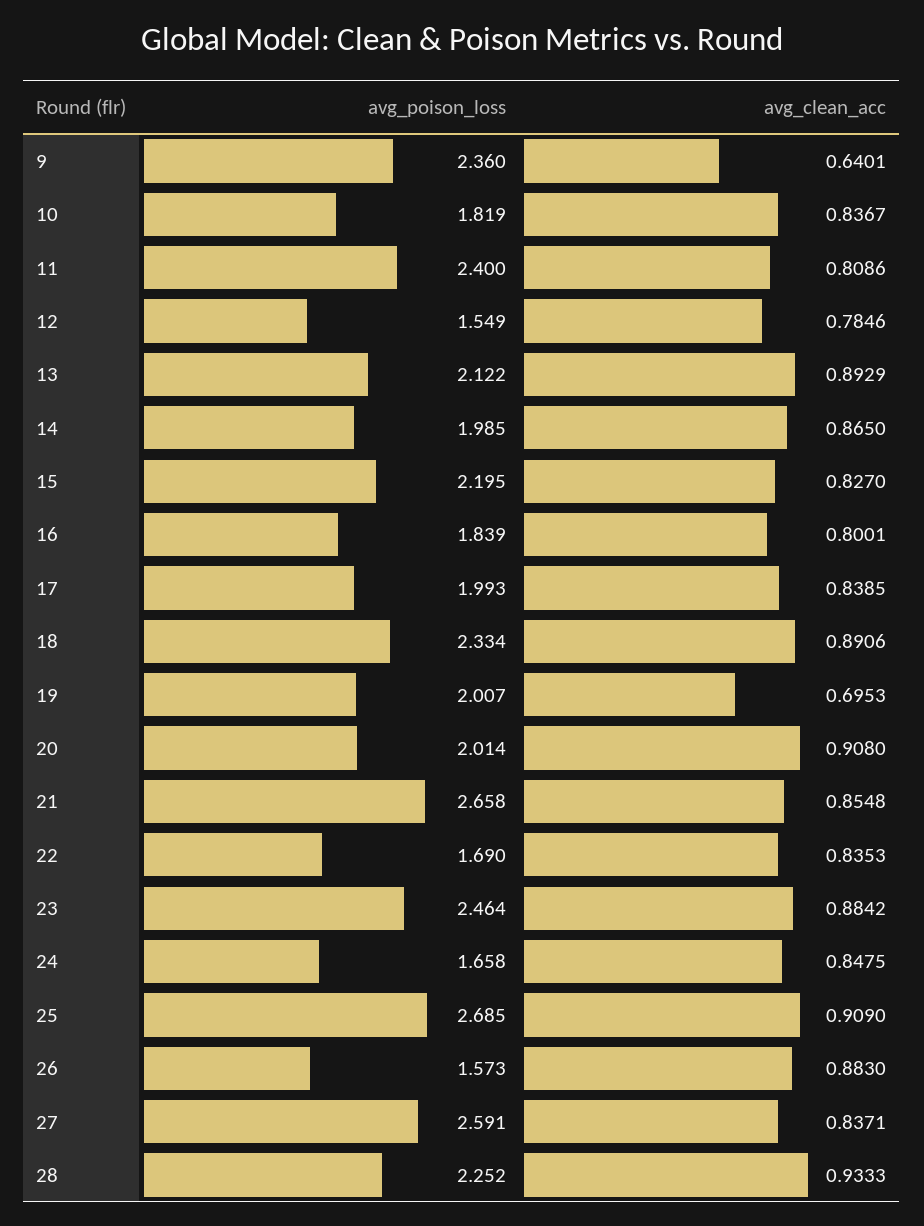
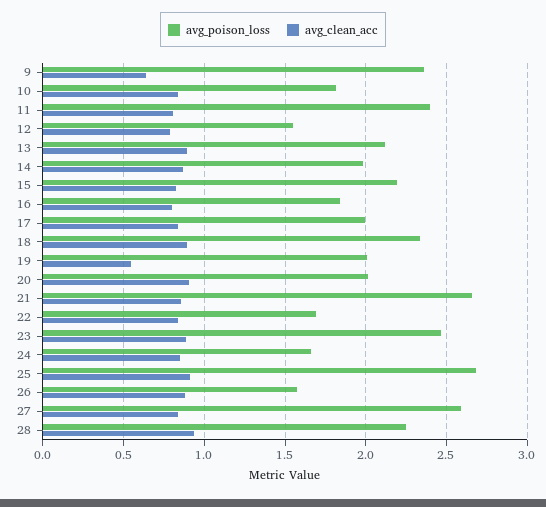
avg_clean_acc, 19: 0.6953 -> 0.55

